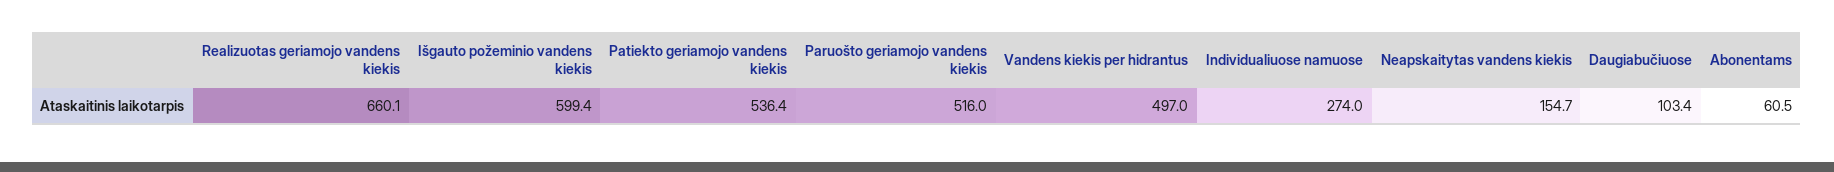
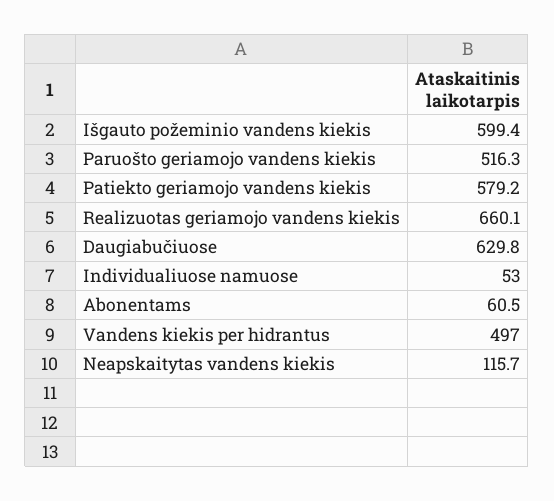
Patiekto geriamojo vandens kiekis: 536.4 -> 579.2
Paruošto geriamojo vandens kiekis: 516 -> 516.3
Individualiuose namuose: 274 -> 53
Neapskaitytas vandens kiekis: 154.7 -> 115.7
Daugiabučiuose: 103.4 -> 629.8

